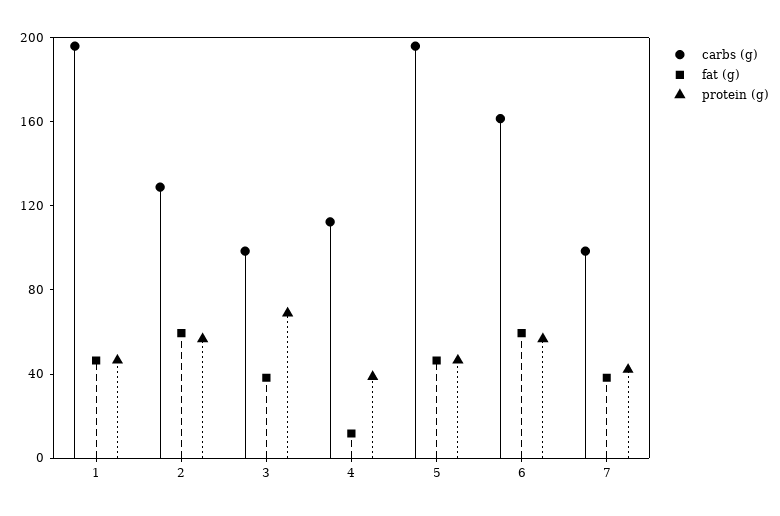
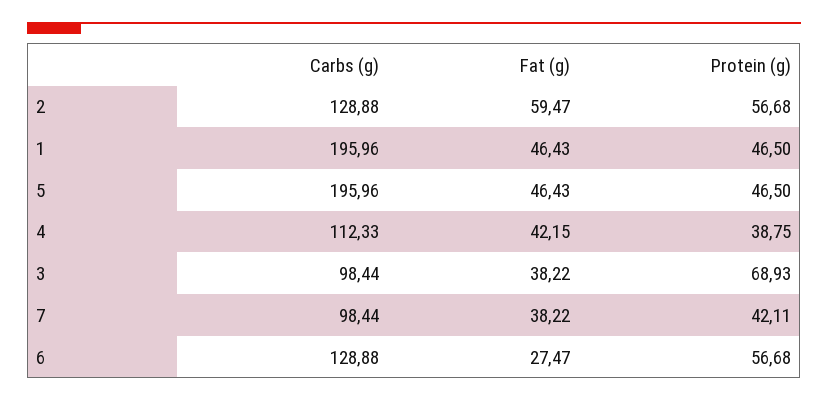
fat (g), 4: 10 -> 42.15
carbs (g), 6: 160 -> 128.88
fat (g), 6: 60 -> 27.47

